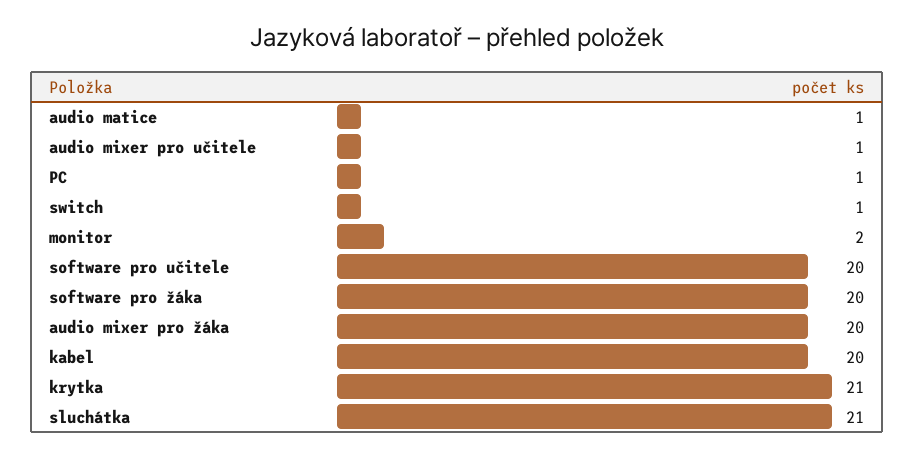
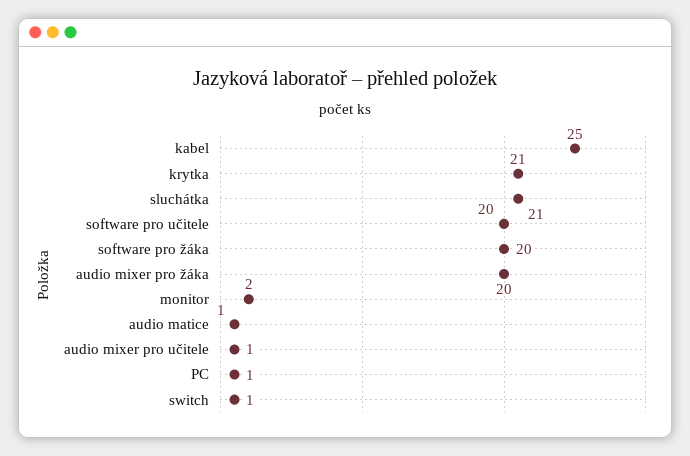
kabel: 20 -> 25

